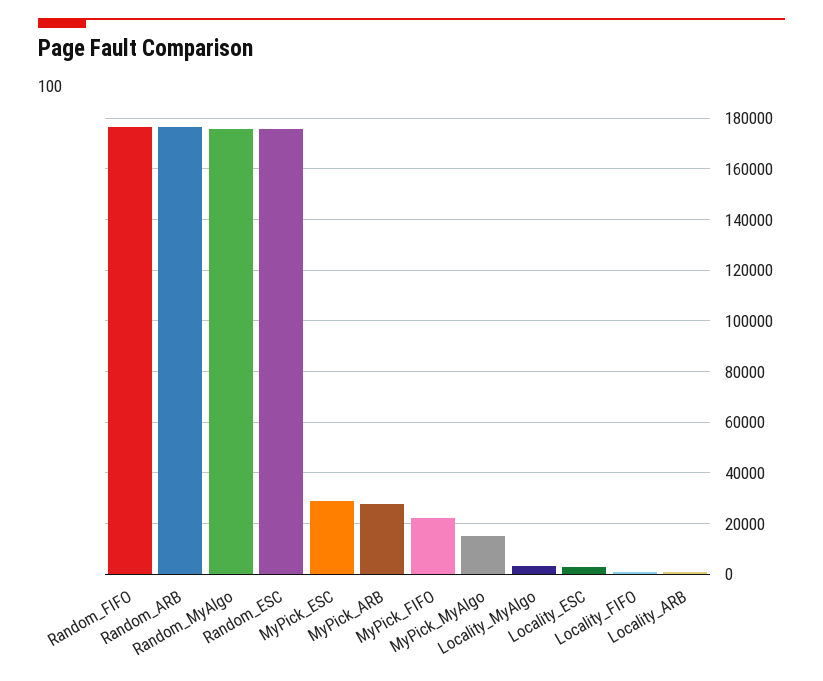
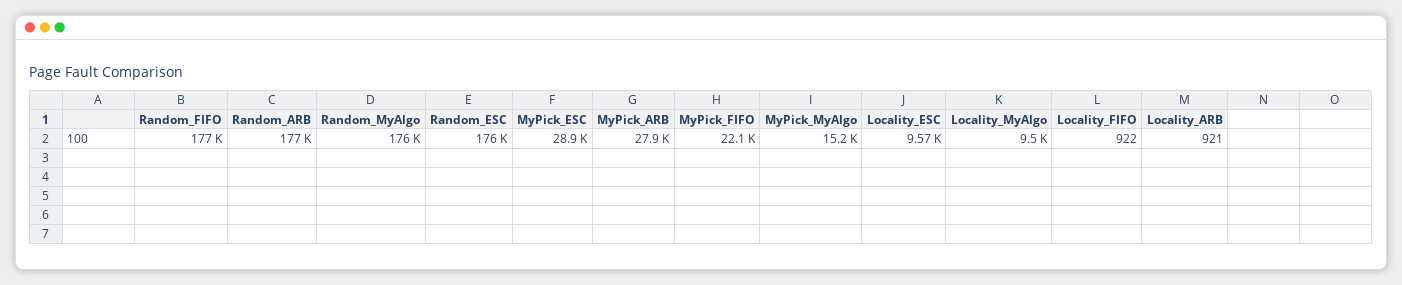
Locality_MyAlgo: 2500 -> 9500
Locality_ESC: 2500 -> 9570

